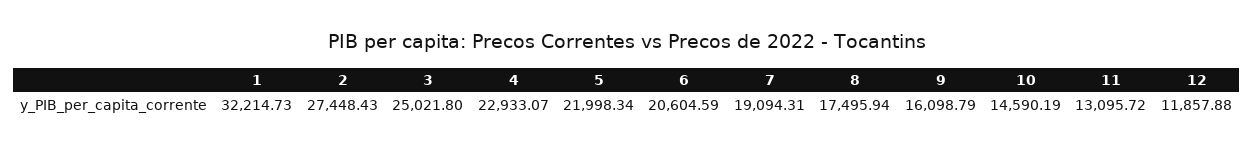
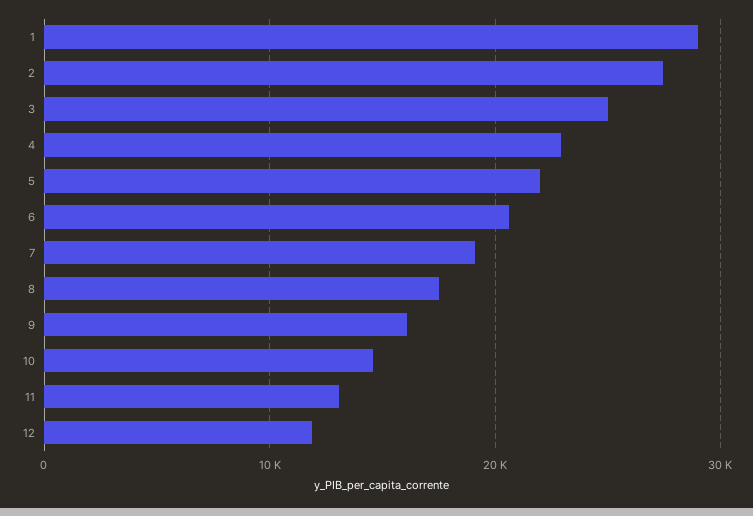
1: 32214.73 -> 29000

